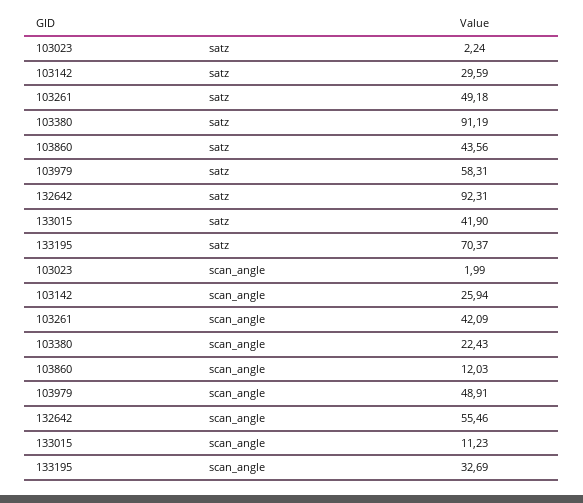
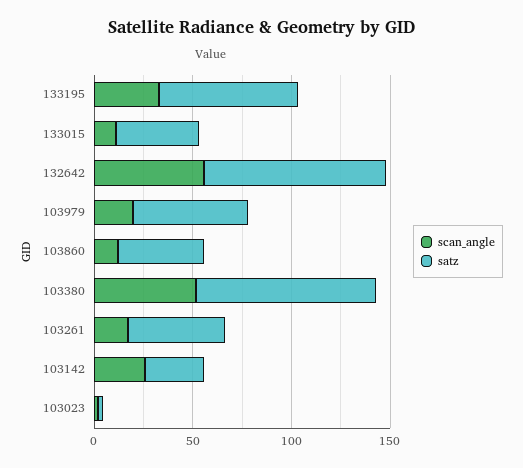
scan_angle, 103261: 42.09 -> 20
scan_angle, 103380: 22.43 -> 50
scan_angle, 103979: 48.91 -> 20

